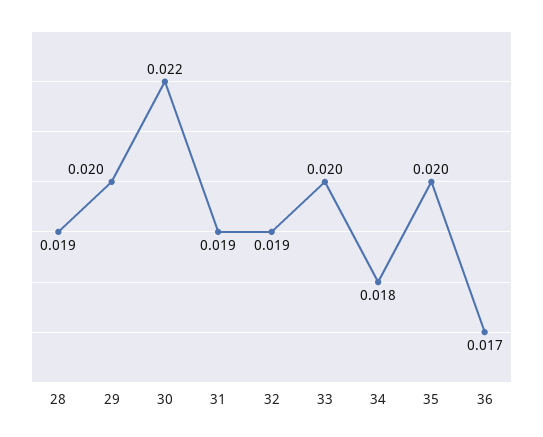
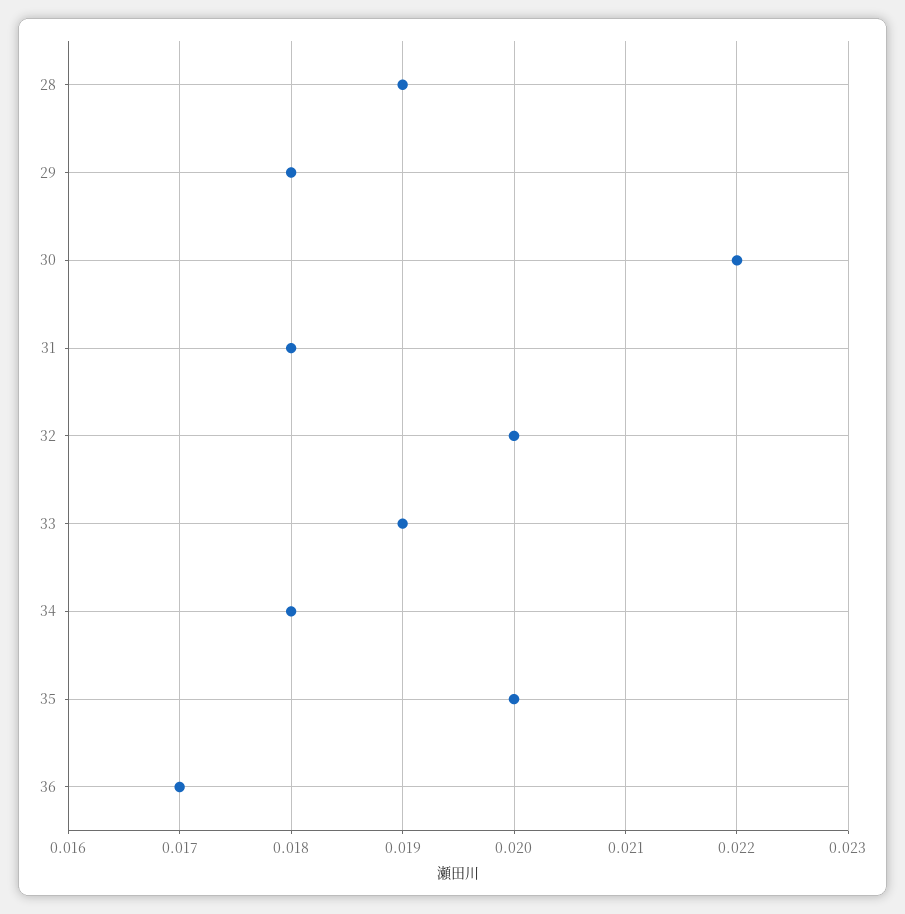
29: 0.02 -> 0.018
31: 0.019 -> 0.018
32: 0.019 -> 0.02
33: 0.02 -> 0.019

